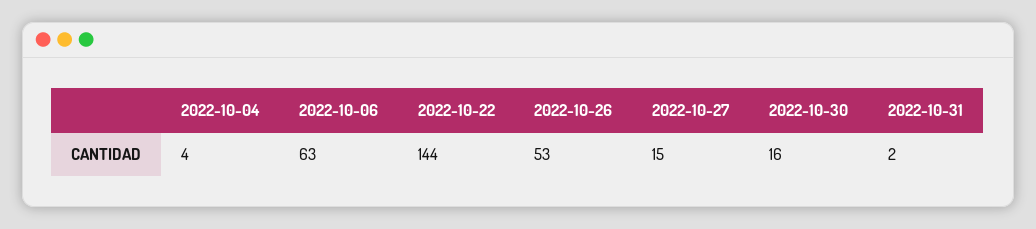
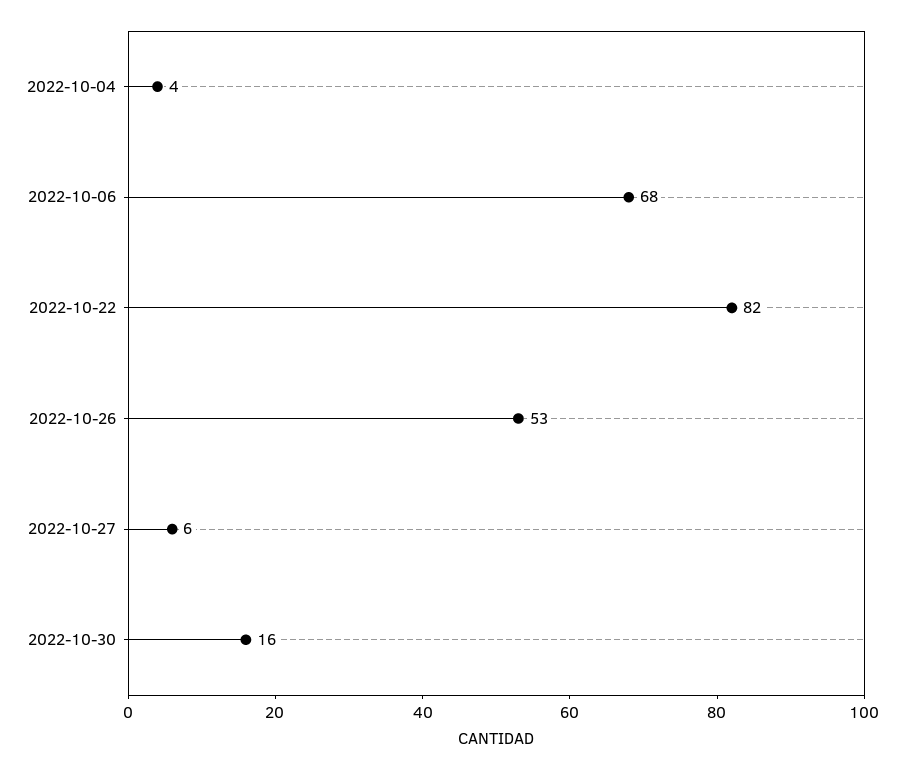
2022-10-06: 63 -> 68
2022-10-22: 144 -> 82
2022-10-27: 15 -> 6
2022-10-31: 2 -> none

